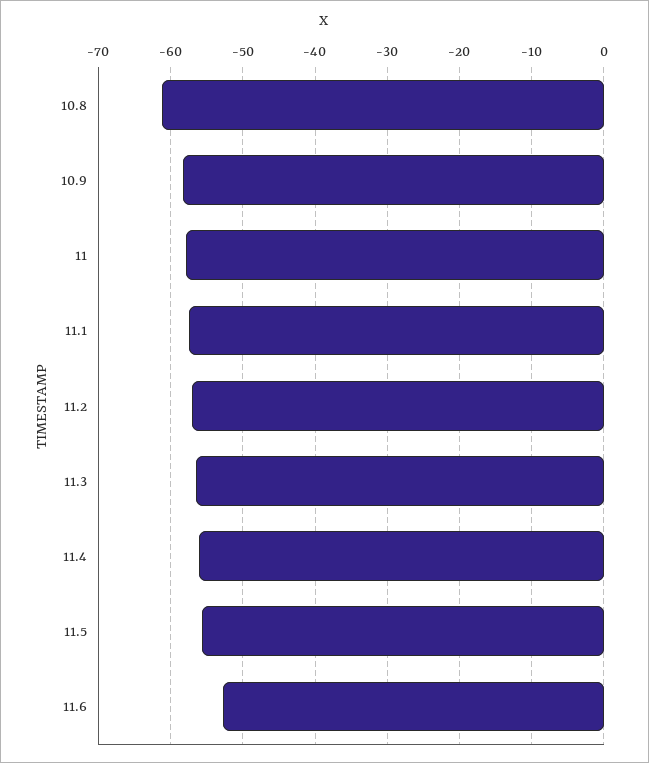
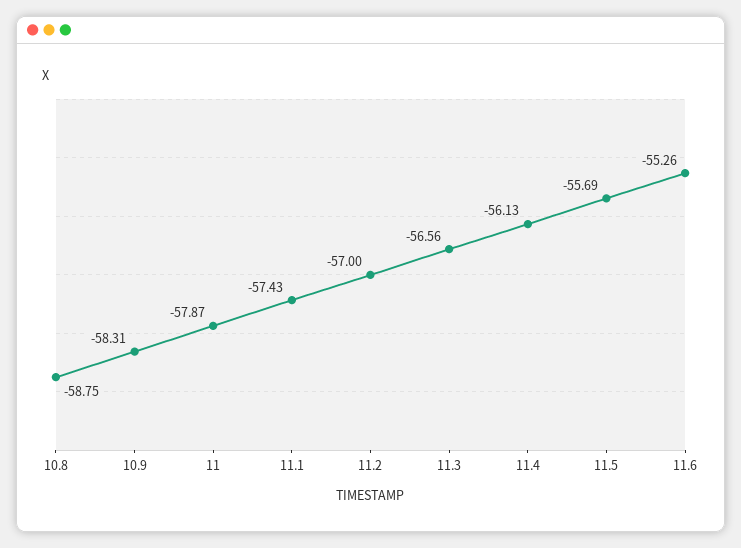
10.8: -61 -> -58.75
11.6: -53 -> -55.26

